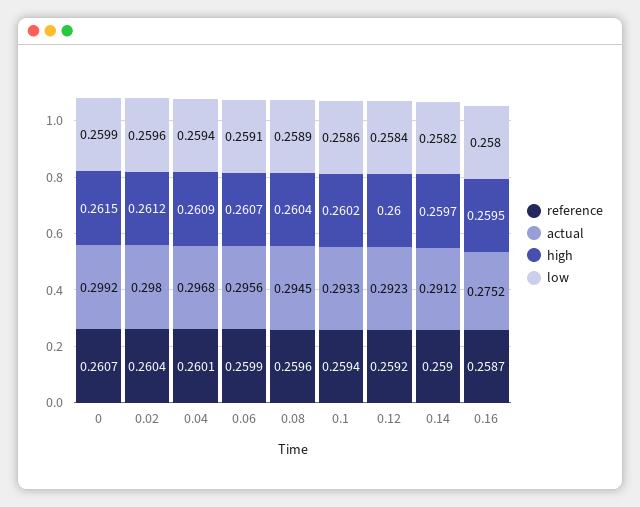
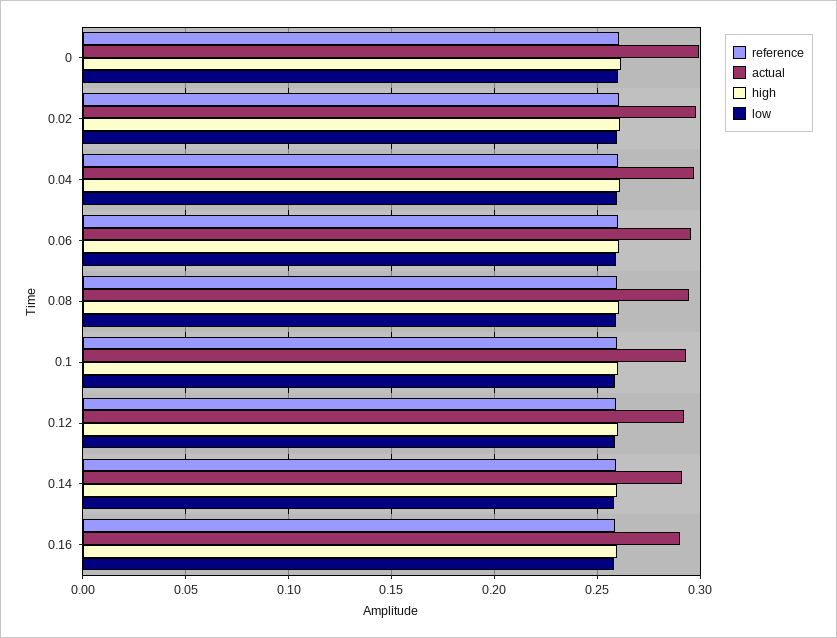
actual, 0.16: 0.2752 -> 0.29

